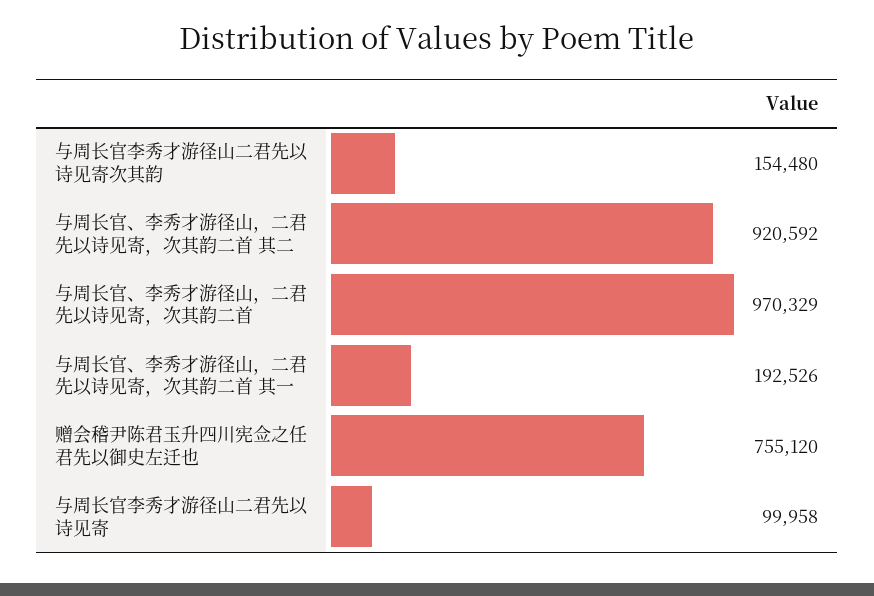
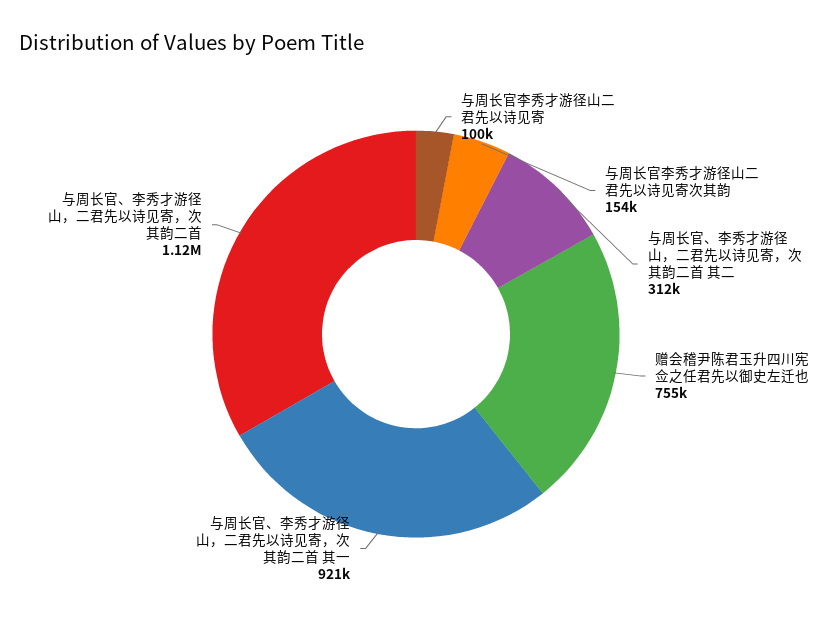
与周长官、李秀才游径山，二君先以诗见寄，次其韵二首 其二: 920592 -> 312000
与周长官、李秀才游径山，二君先以诗见寄，次其韵二首: 970329 -> 1120000
与周长官、李秀才游径山，二君先以诗见寄，次其韵二首 其一: 192526 -> 921000

